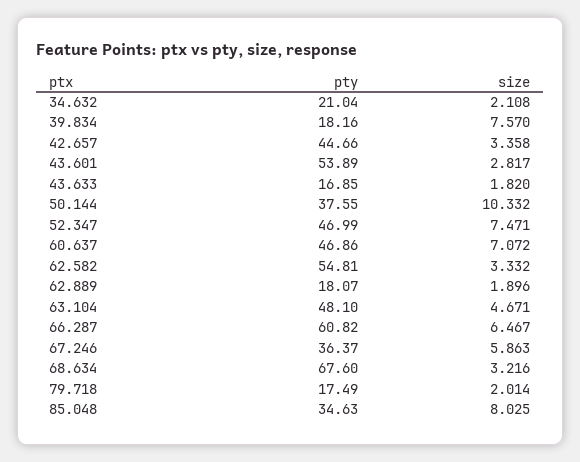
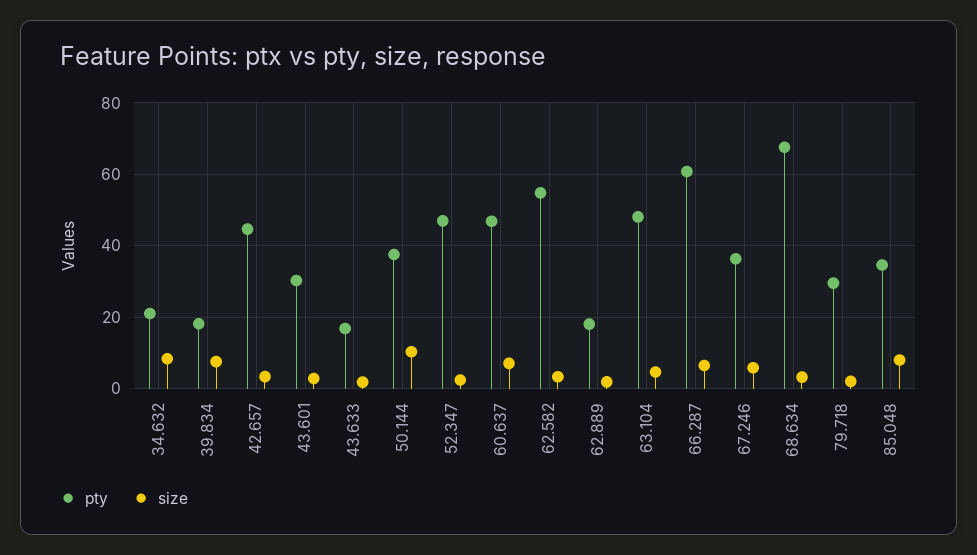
size, 34.632: 2.108 -> 8
pty, 43.601: 53.89 -> 30
size, 52.347: 7.471 -> 2
pty, 79.718: 17.49 -> 30

